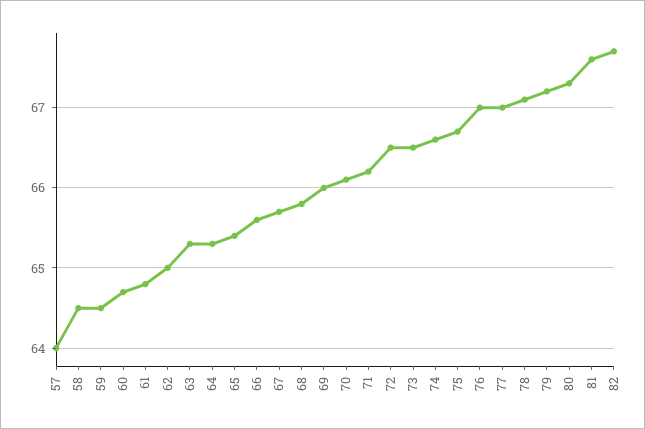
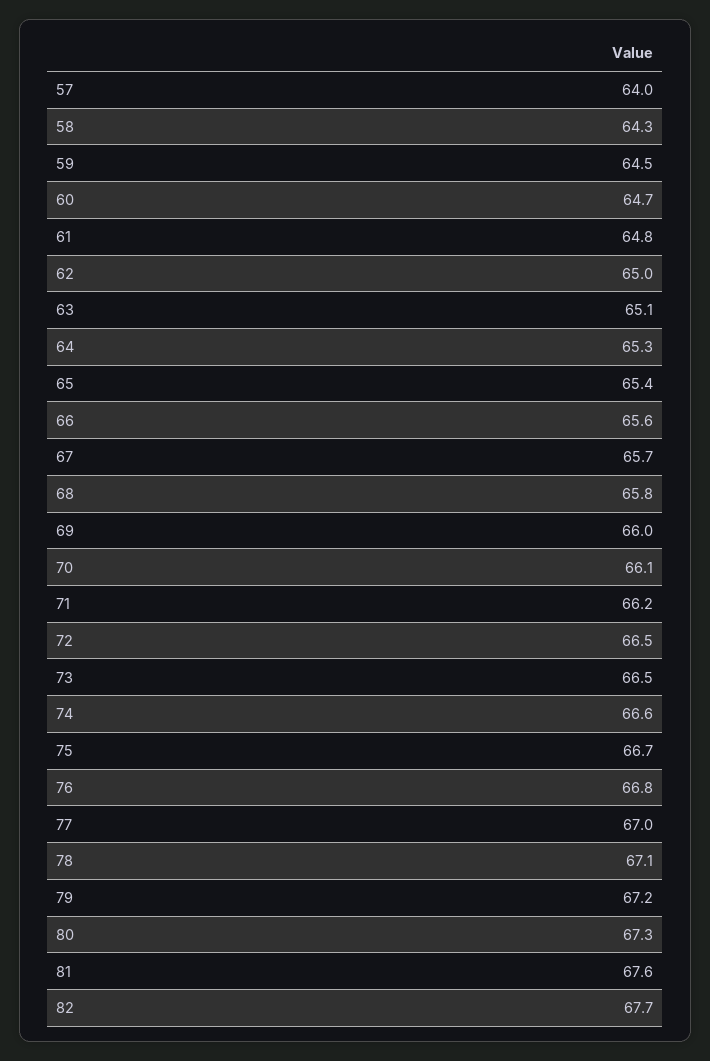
58: 64.5 -> 64.3
63: 65.3 -> 65.1
76: 67 -> 66.8

